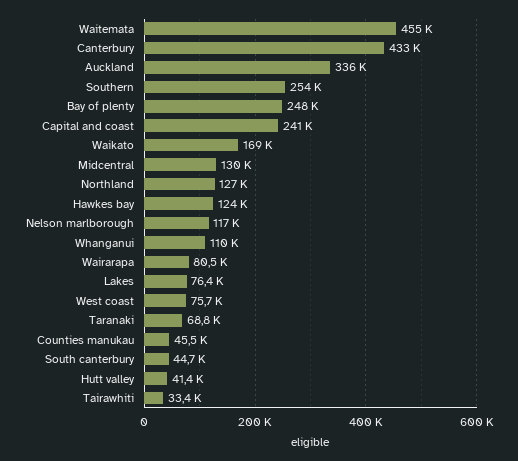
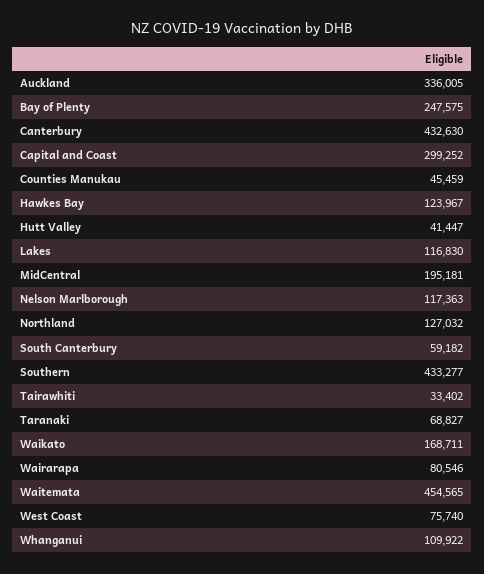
Southern: 254000 -> 433277
Capital and coast: 241000 -> 299252
Midcentral: 130000 -> 195181
Lakes: 76400 -> 116830
South canterbury: 44700 -> 59182

